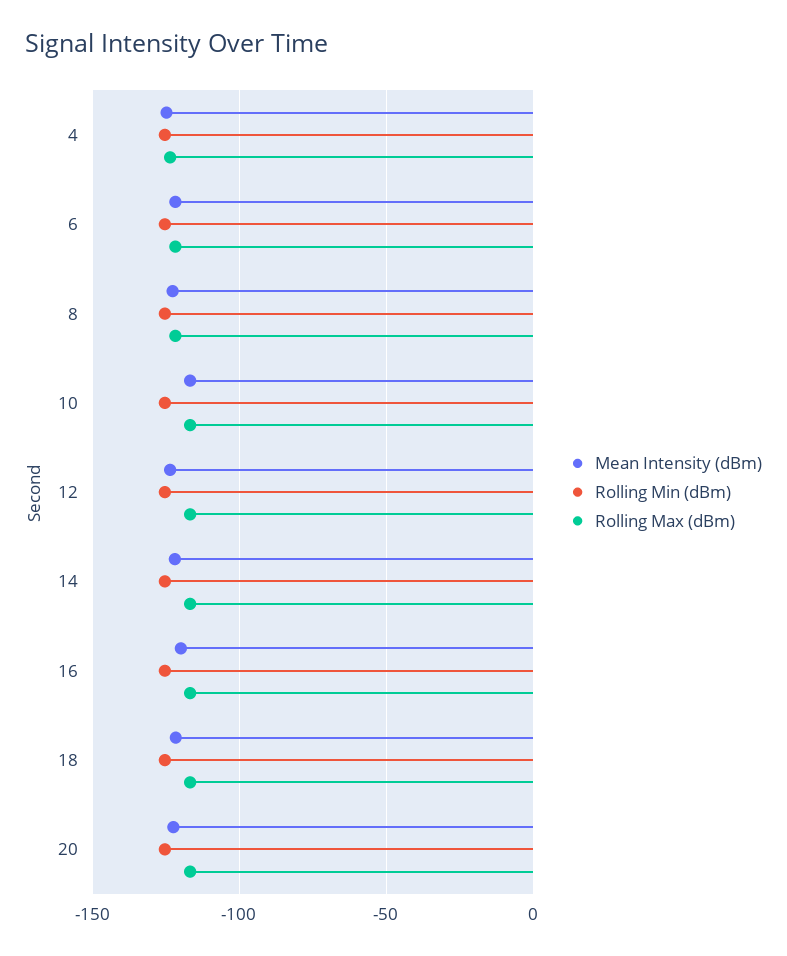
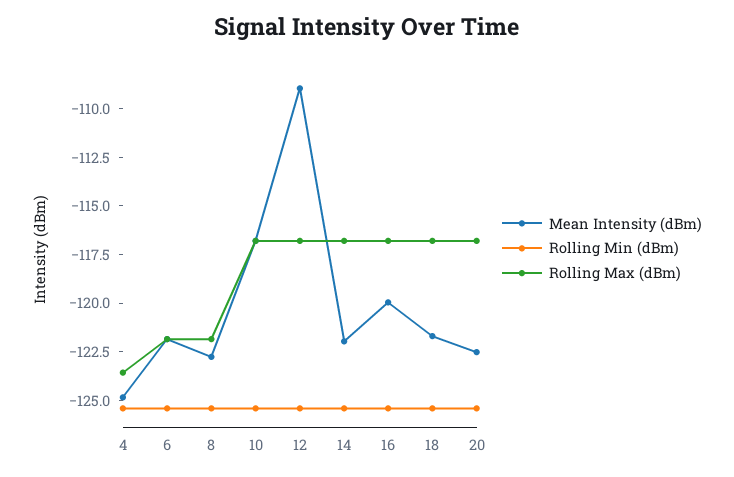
Mean Intensity (dBm), 12: -125 -> -109

